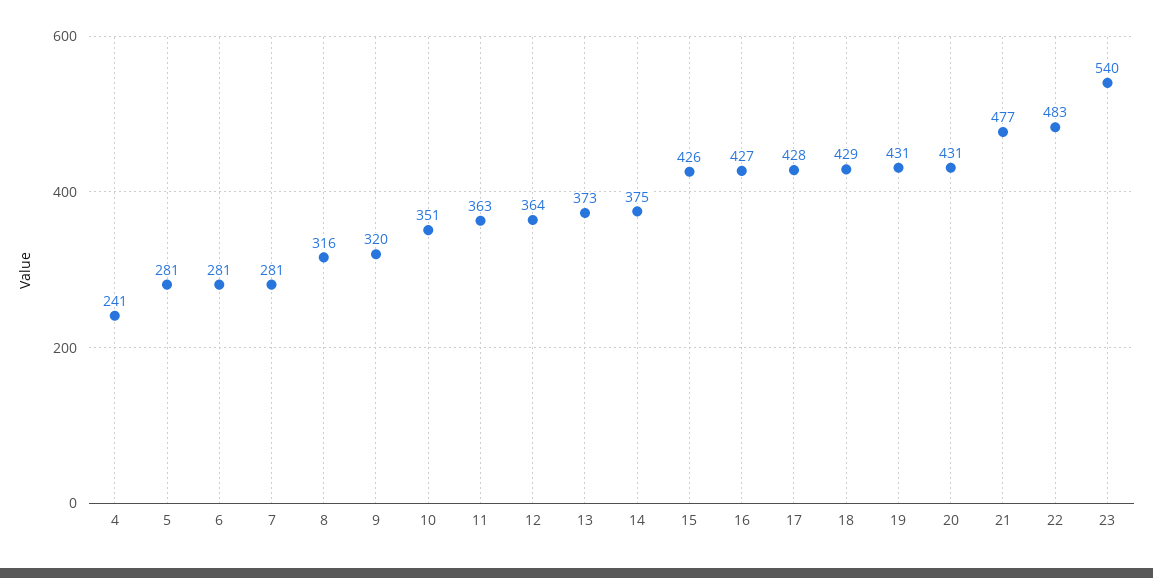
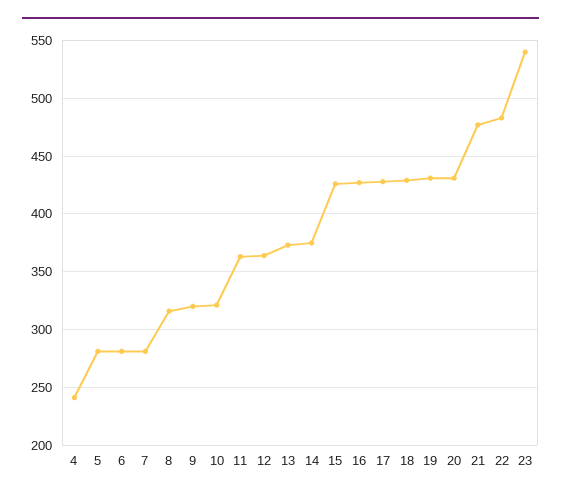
10: 351 -> 320

